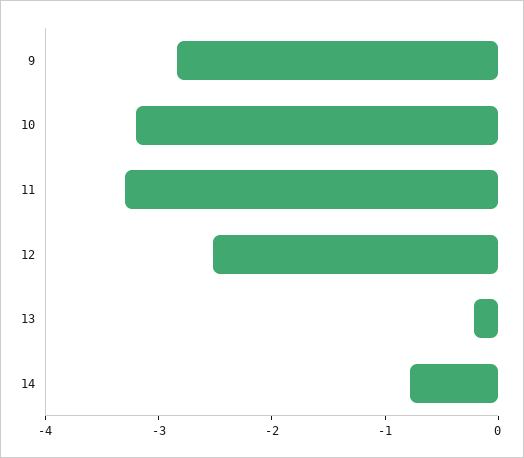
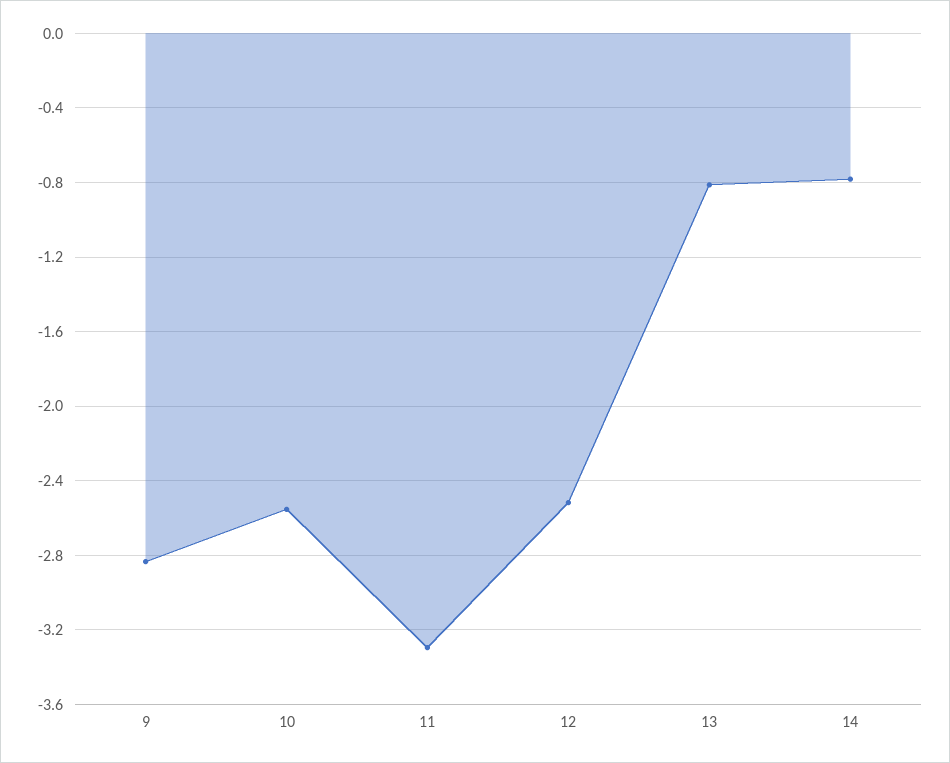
10: -3.2 -> -2.55
13: -0.2 -> -0.8

